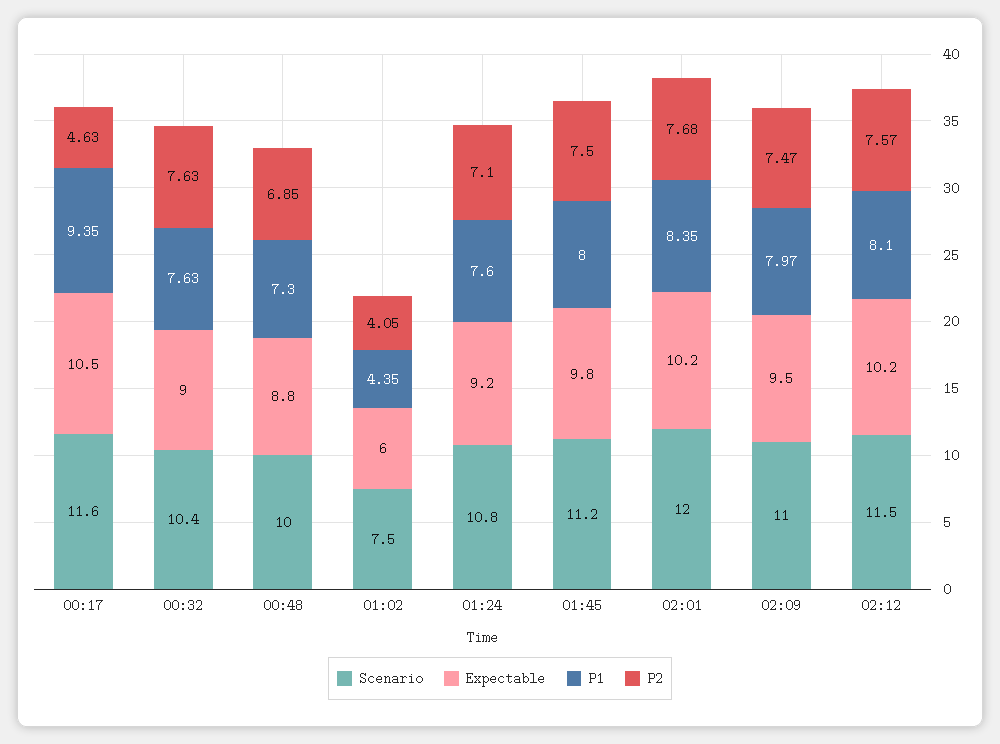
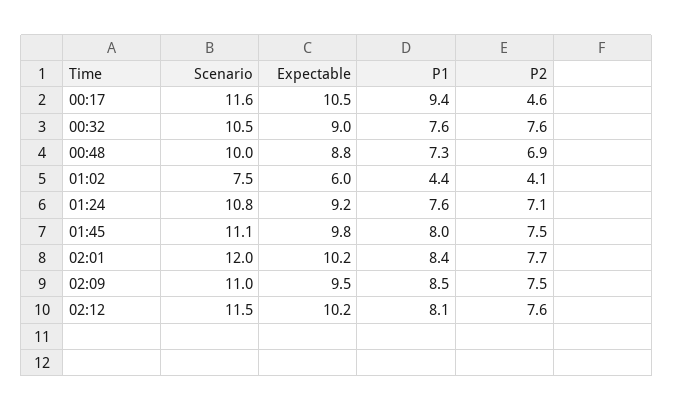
Scenario, 00:32: 10.4 -> 10.5
Scenario, 01:45: 11.2 -> 11.1
P1, 02:09: 7.97 -> 8.5

